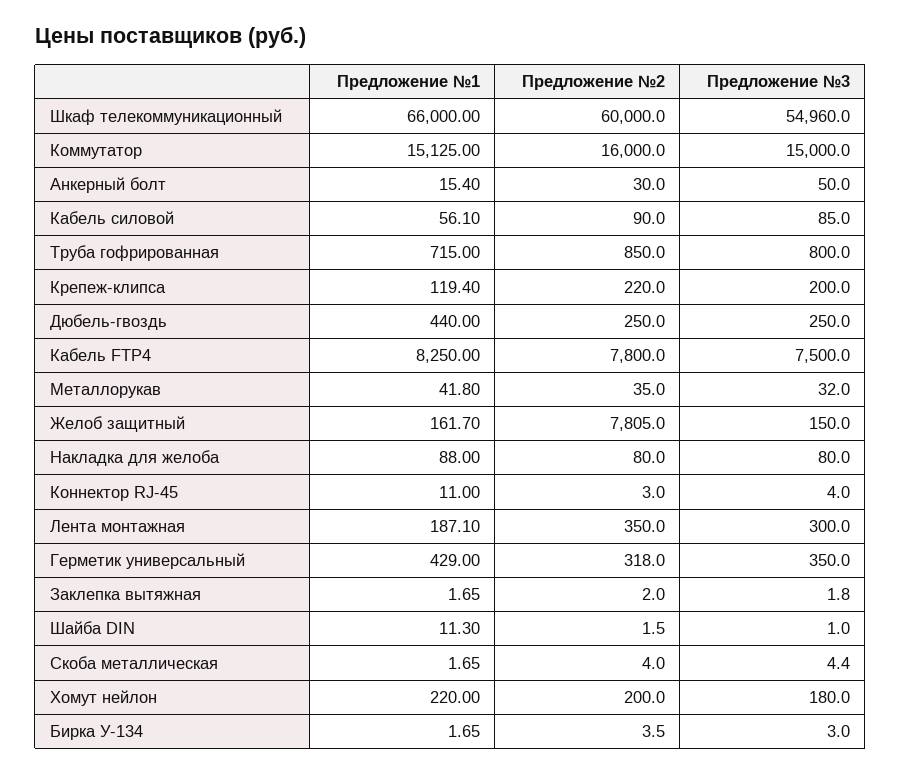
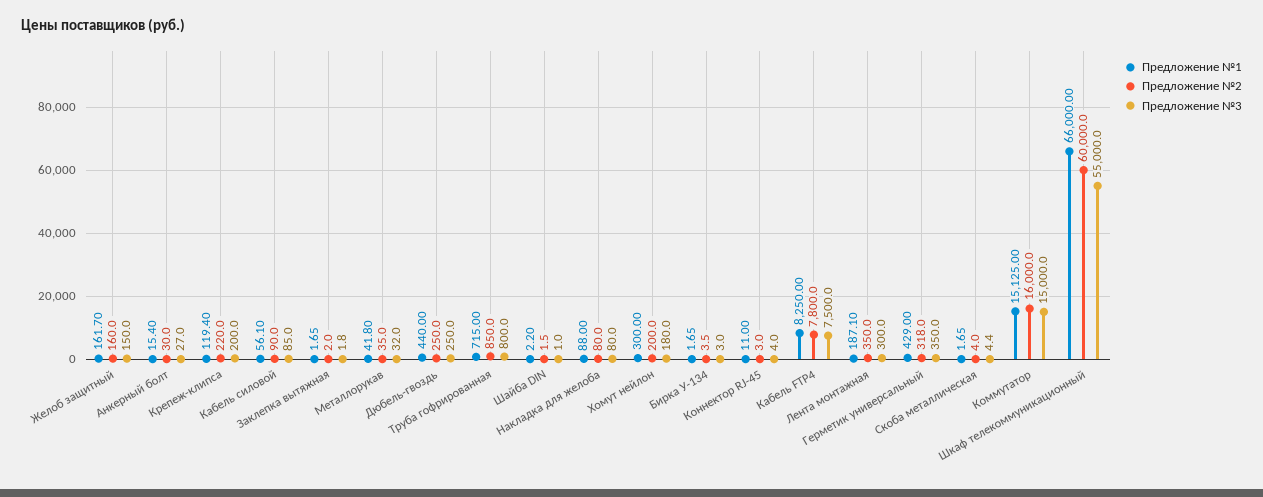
Предложение №3, Шкаф телекоммуникационный: 54960 -> 55000
Предложение №3, Анкерный болт: 50 -> 27
Предложение №2, Желоб защитный: 7805 -> 160
Предложение №1, Шайба DIN: 11.3 -> 2.2
Предложение №1, Хомут нейлон: 220 -> 300

